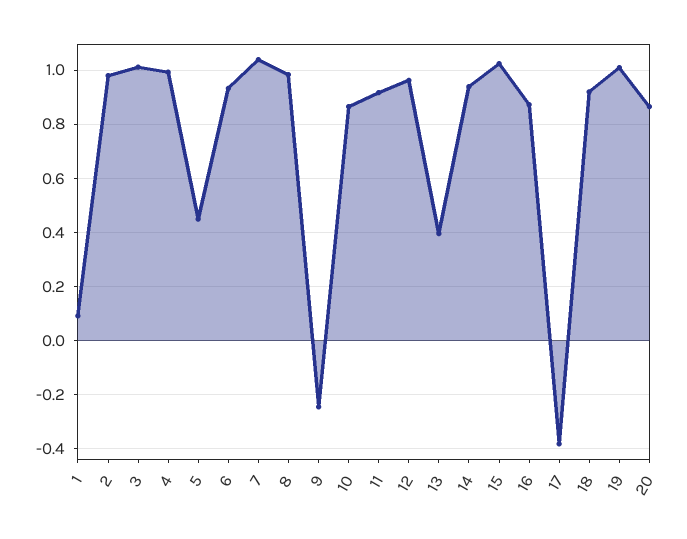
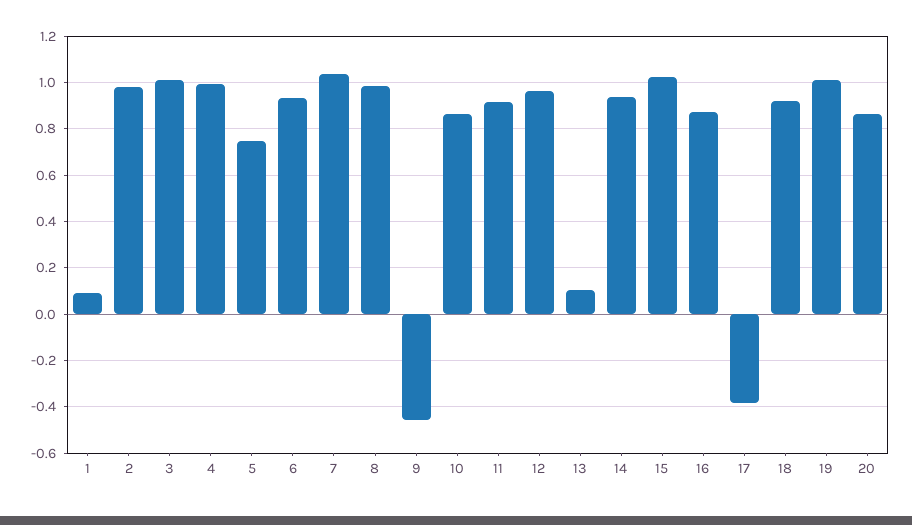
5: 0.45 -> 0.75
9: -0.25 -> -0.45
13: 0.4 -> 0.1

